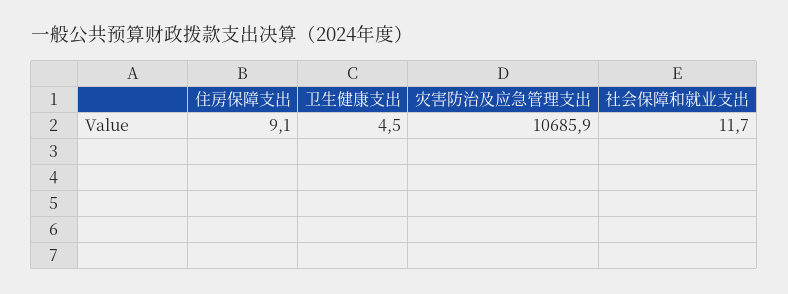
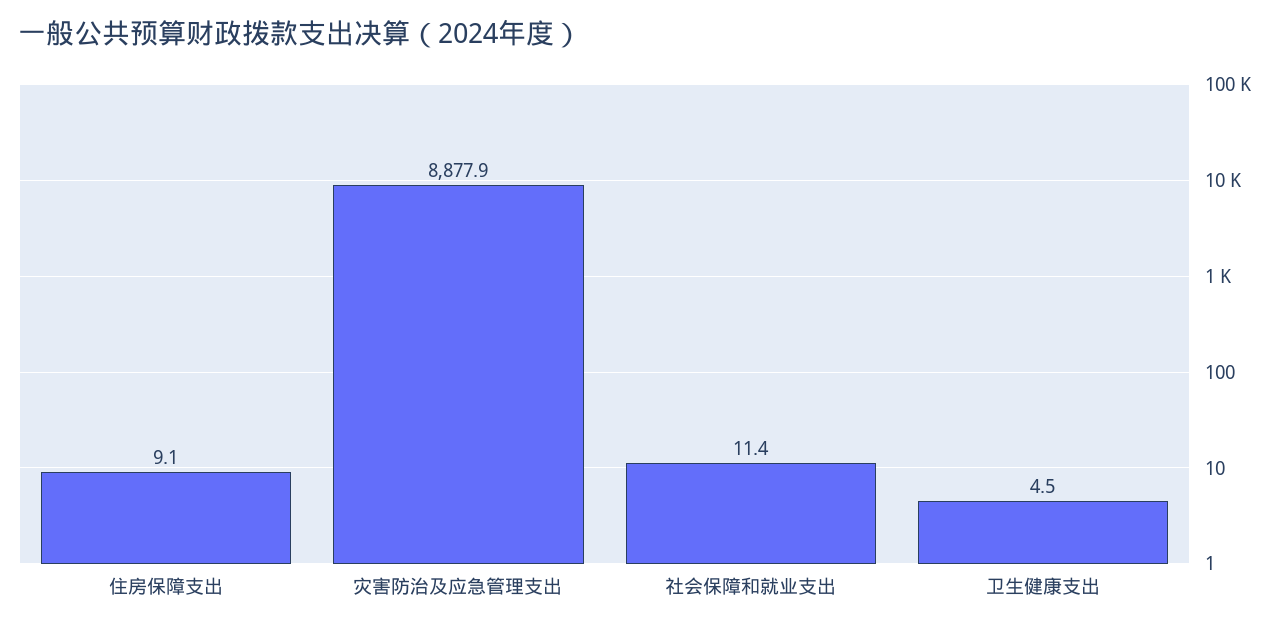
灾害防治及应急管理支出: 10685.9 -> 8877.9
社会保障和就业支出: 11.7 -> 11.4

